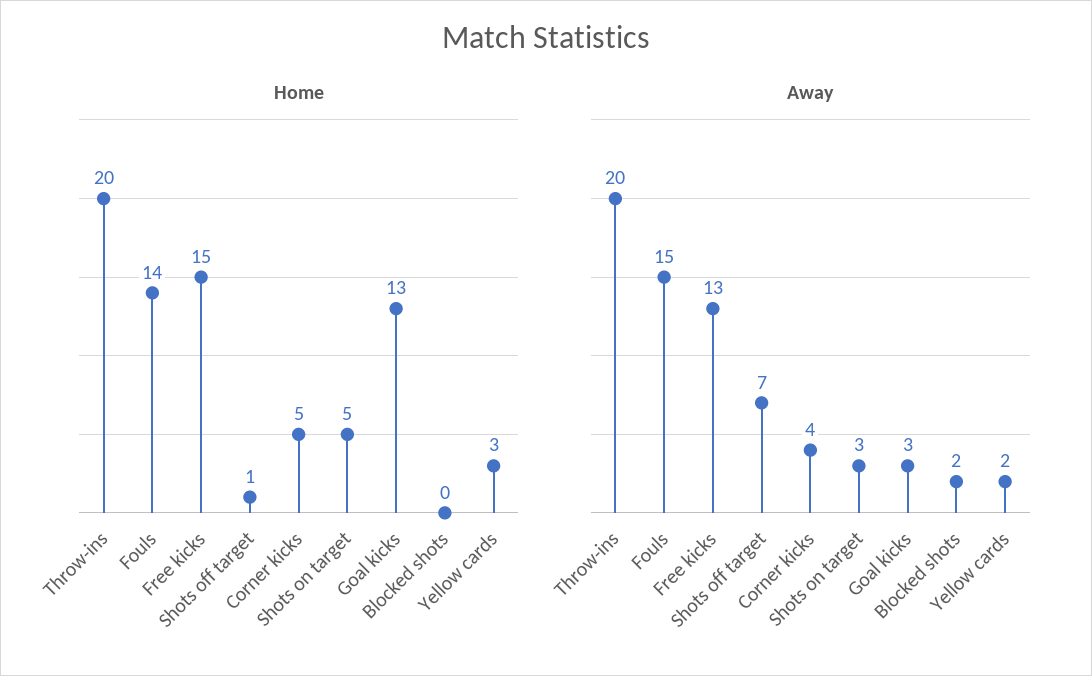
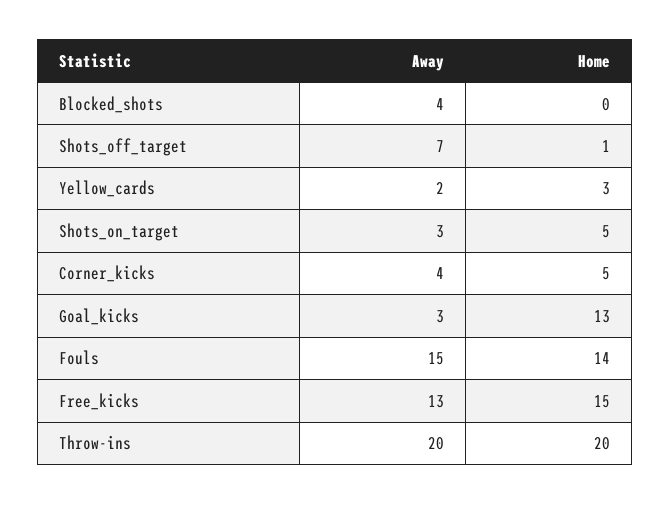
Away, Blocked shots: 2 -> 4

